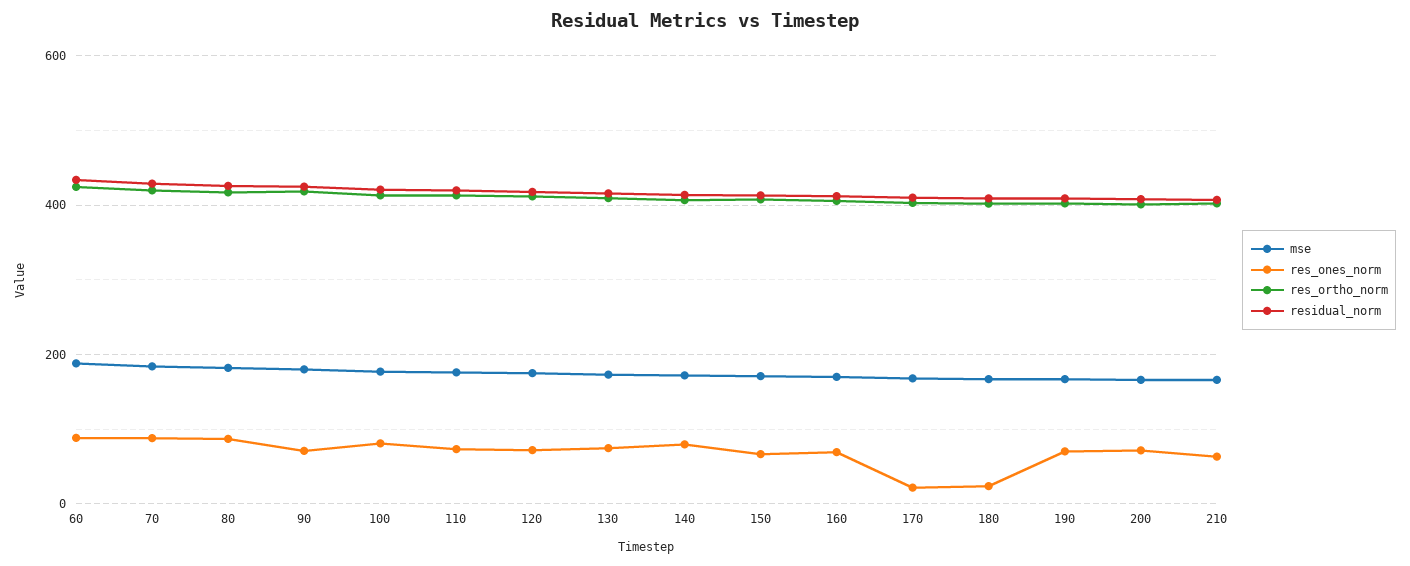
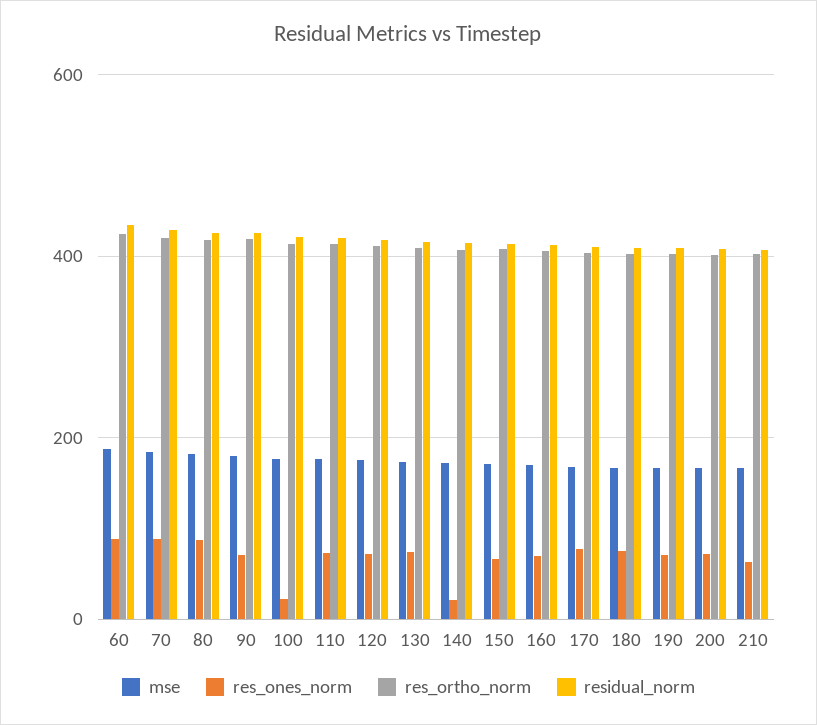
res_ones_norm, 100: 80 -> 20
res_ones_norm, 140: 80 -> 20
res_ones_norm, 170: 20 -> 80
res_ones_norm, 180: 20 -> 80

